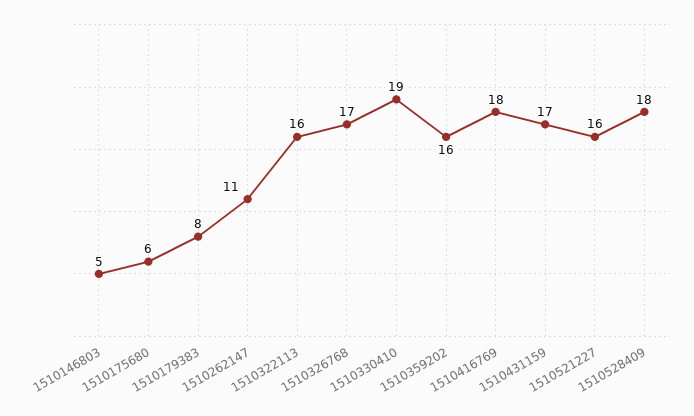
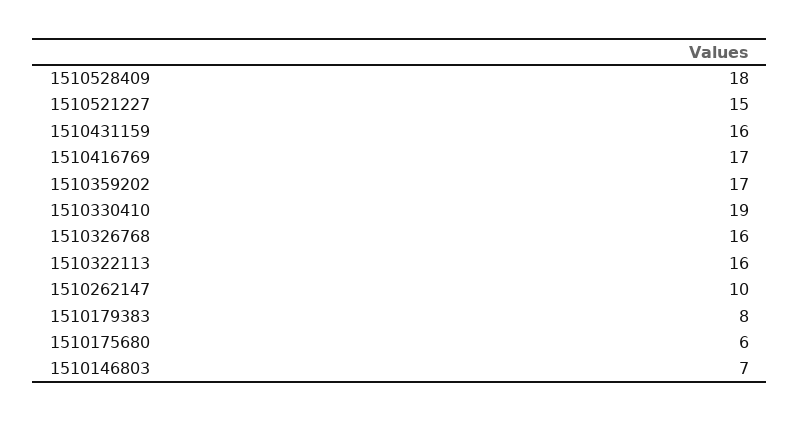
1510146803: 5 -> 7
1510262147: 11 -> 10
1510326768: 17 -> 16
1510359202: 16 -> 17
1510416769: 18 -> 17
1510431159: 17 -> 16
1510521227: 16 -> 15

